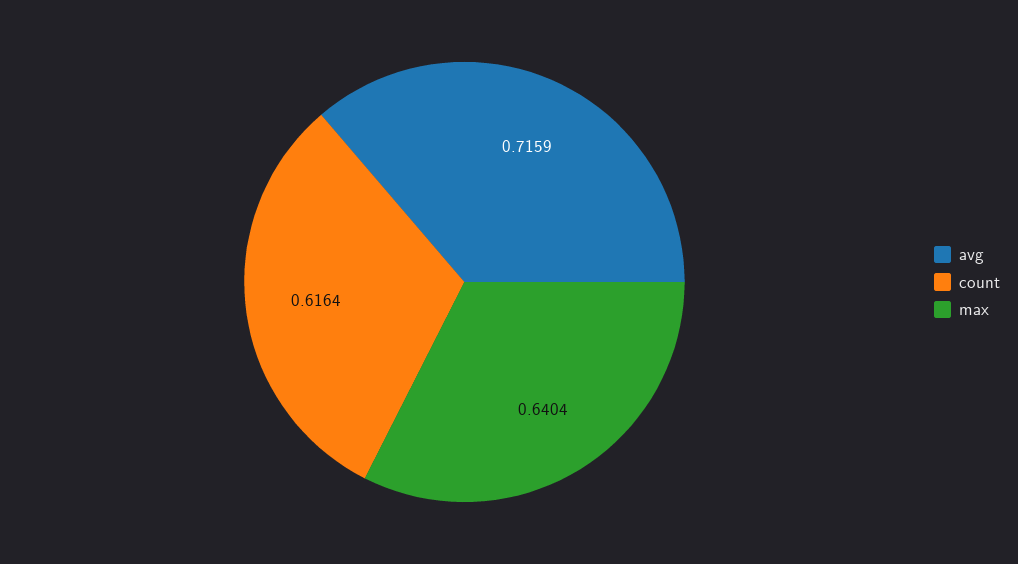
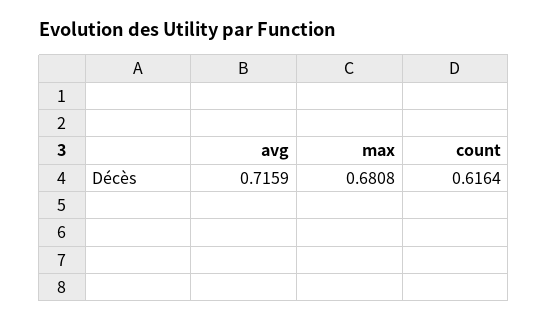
max: 0.6404 -> 0.6808

